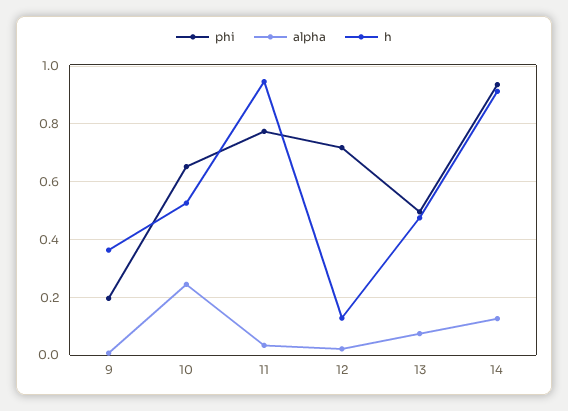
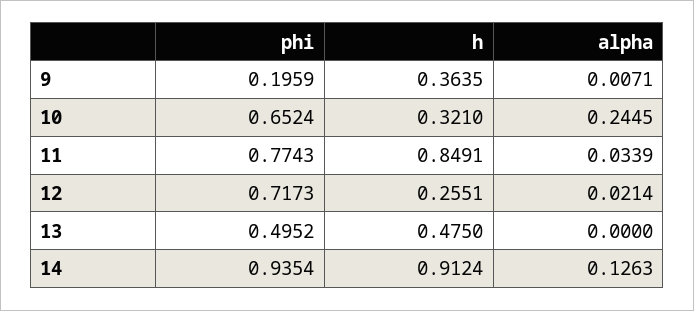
h, 10: 0.525 -> 0.321
h, 11: 0.95 -> 0.8491
h, 12: 0.125 -> 0.2551
alpha, 13: 0.075 -> 0

